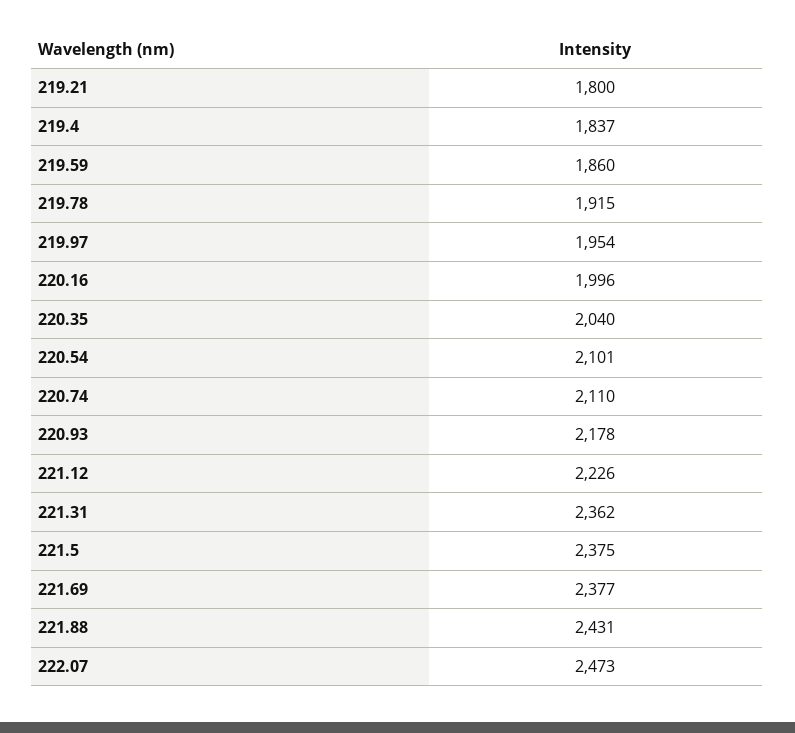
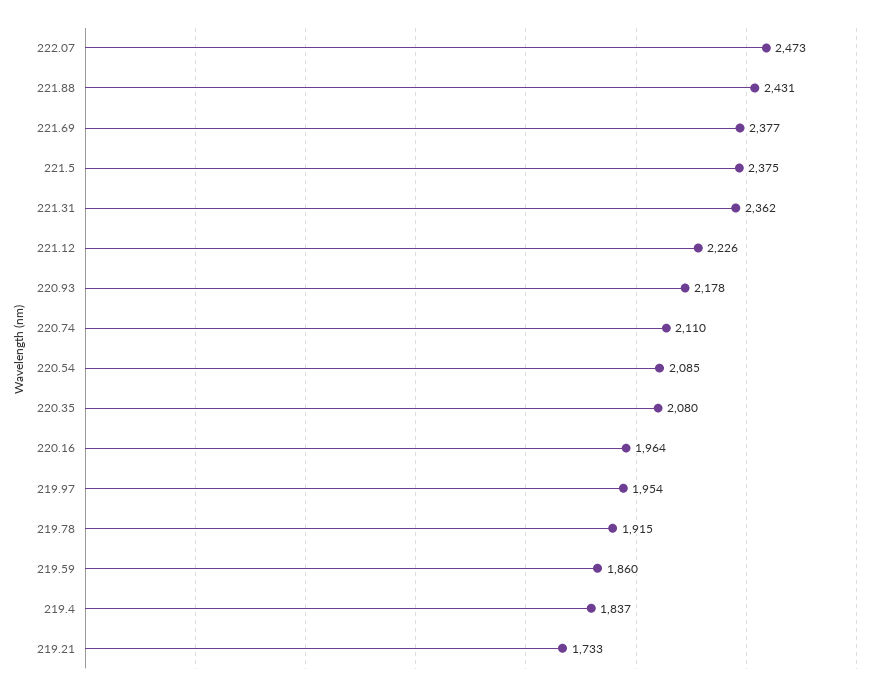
219.21: 1800 -> 1733
220.16: 1996 -> 1964
220.35: 2040 -> 2080
220.54: 2101 -> 2085

